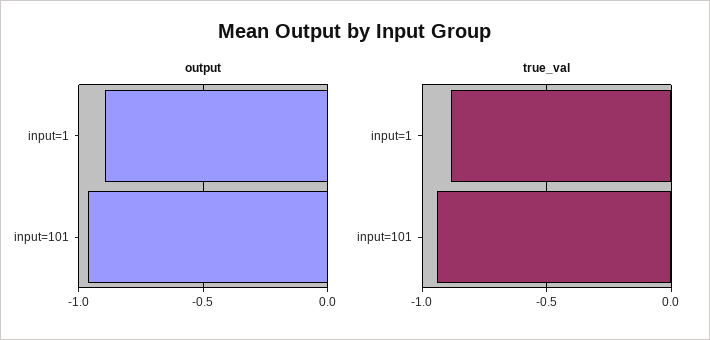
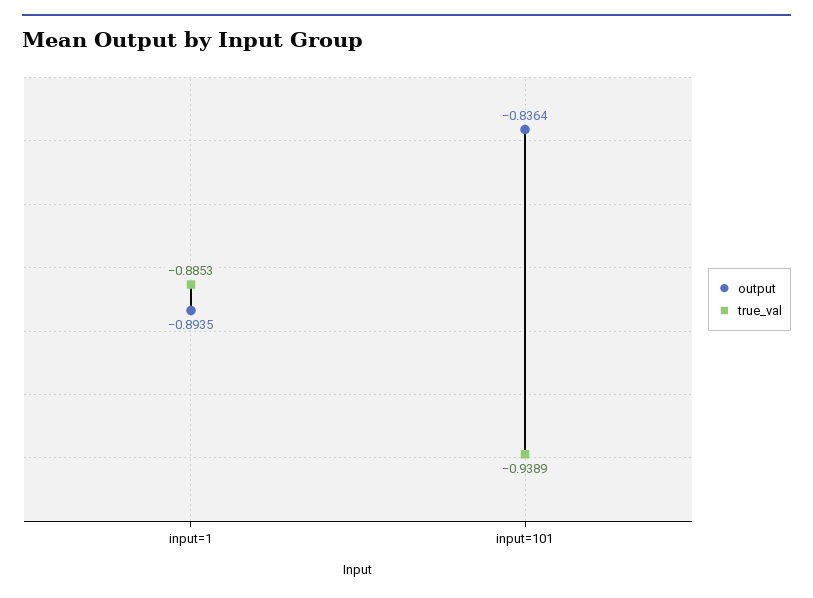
output, input=101: -0.95 -> -0.8364

